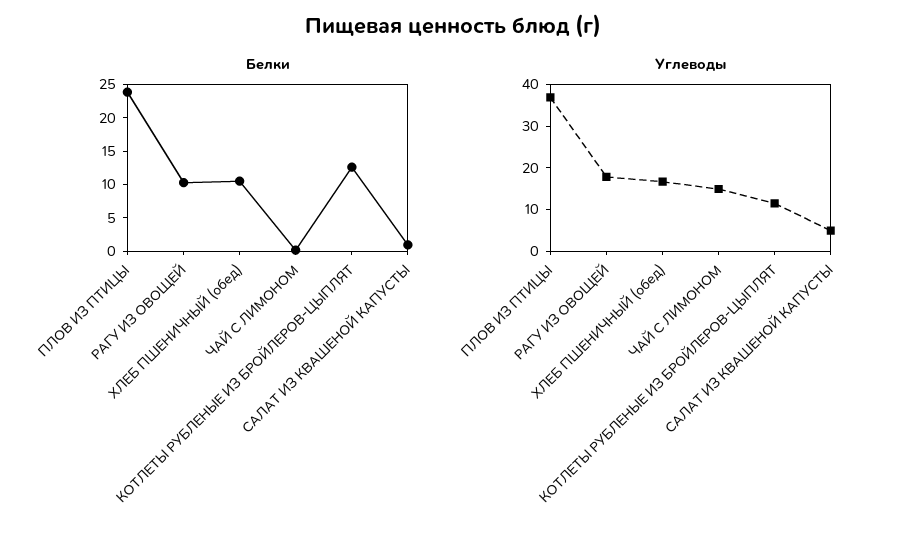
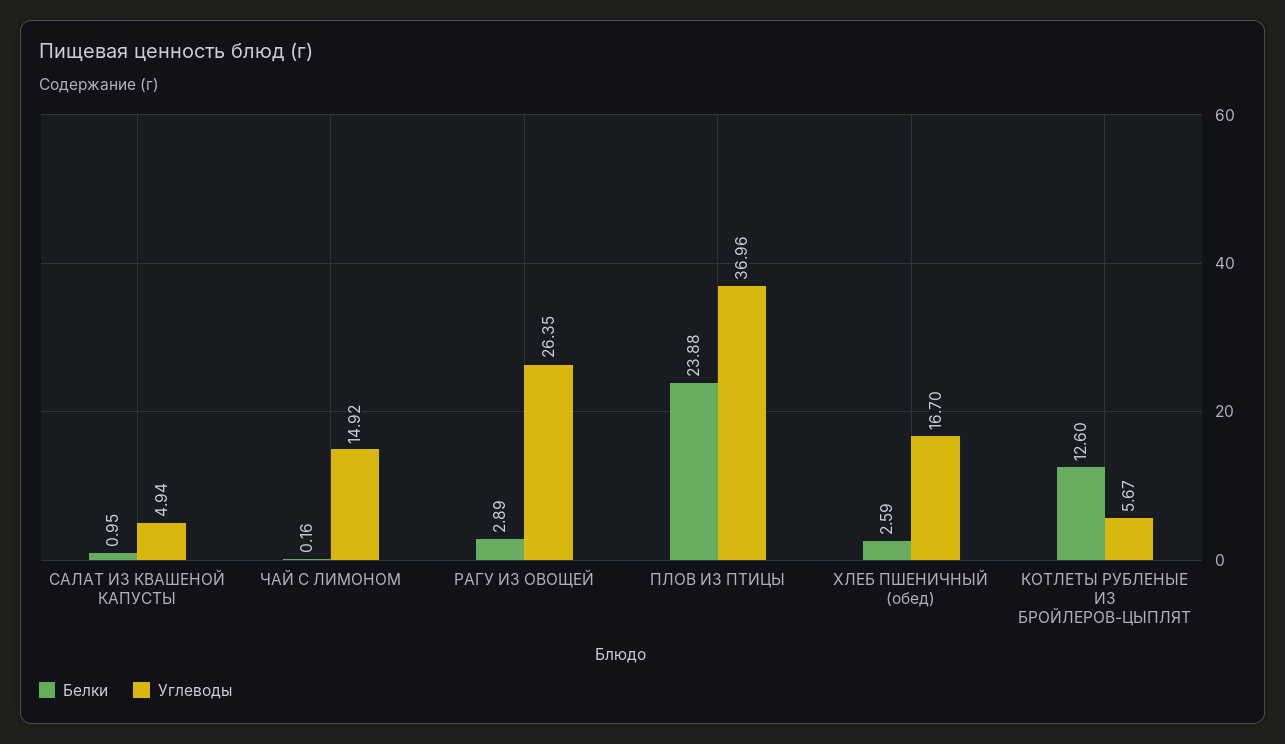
Белки, РАГУ ИЗ ОВОЩЕЙ: 10 -> 2.89
Белки, ХЛЕБ ПШЕНИЧНЫЙ (обед): 10 -> 2.59
Углеводы, РАГУ ИЗ ОВОЩЕЙ: 18 -> 26.35
Углеводы, КОТЛЕТЫ РУБЛЕНЫЕ ИЗ БРОЙЛЕРОВ-ЦЫПЛЯТ: 12 -> 5.67

